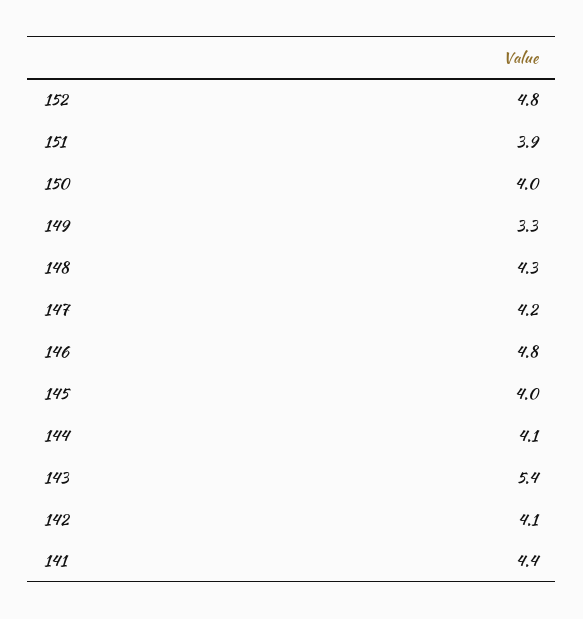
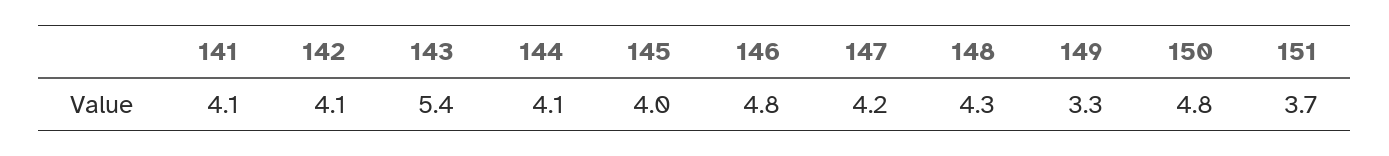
152: 4.8 -> none
151: 3.9 -> 3.7
150: 4 -> 4.8
141: 4.4 -> 4.1

